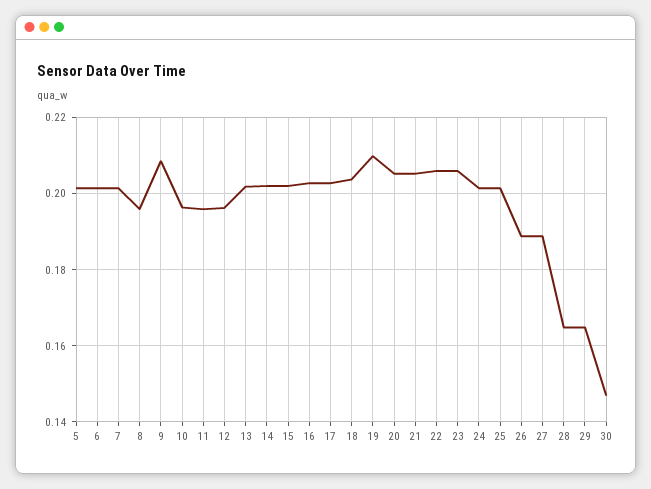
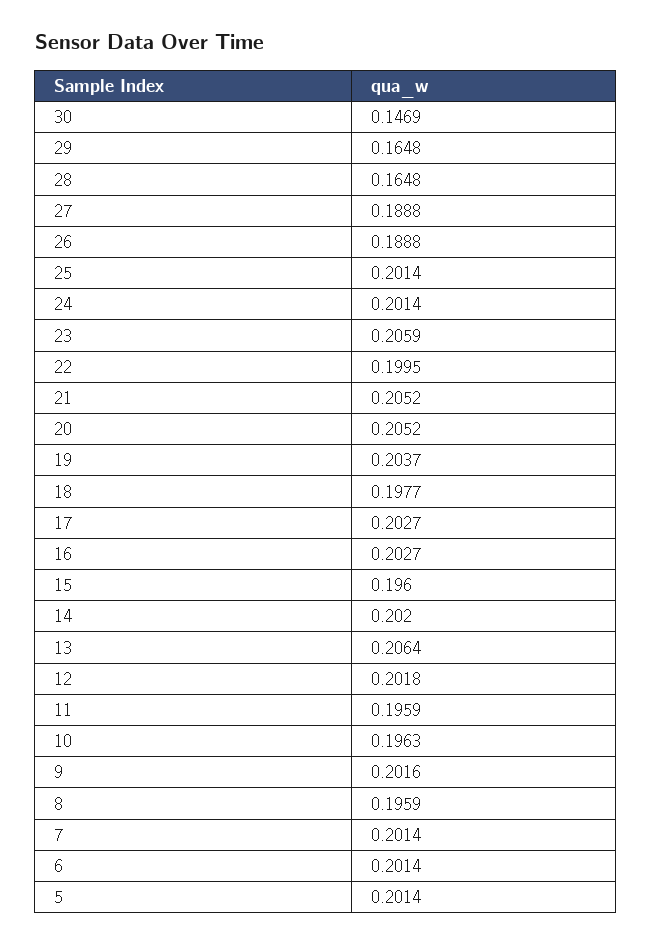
9: 0.208 -> 0.2016
12: 0.196 -> 0.2018
13: 0.202 -> 0.2064
15: 0.202 -> 0.196
18: 0.204 -> 0.1977
19: 0.21 -> 0.2037
22: 0.206 -> 0.1995

